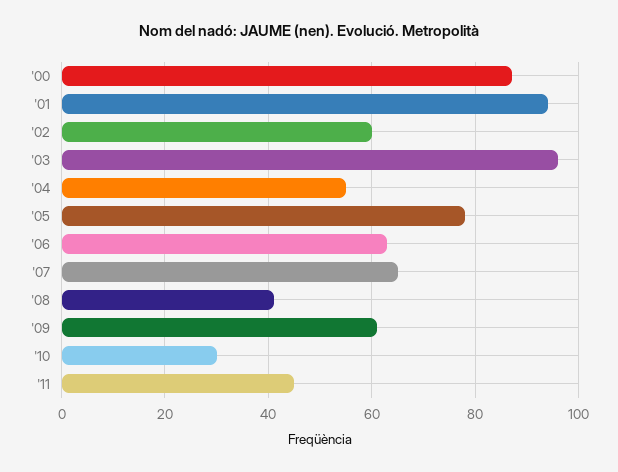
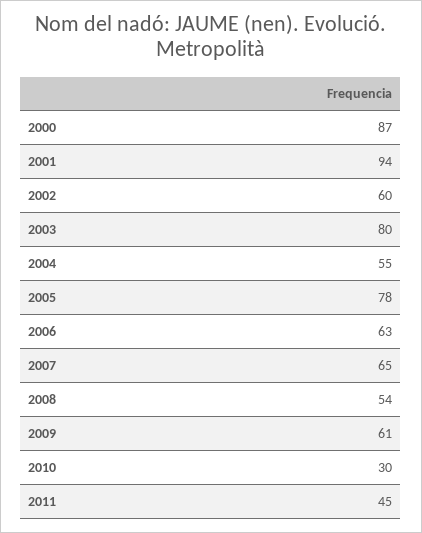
'03: 95 -> 80
'08: 40 -> 54

